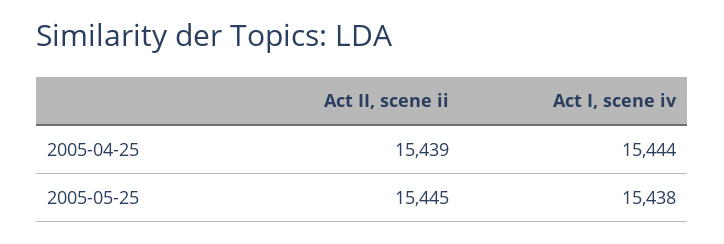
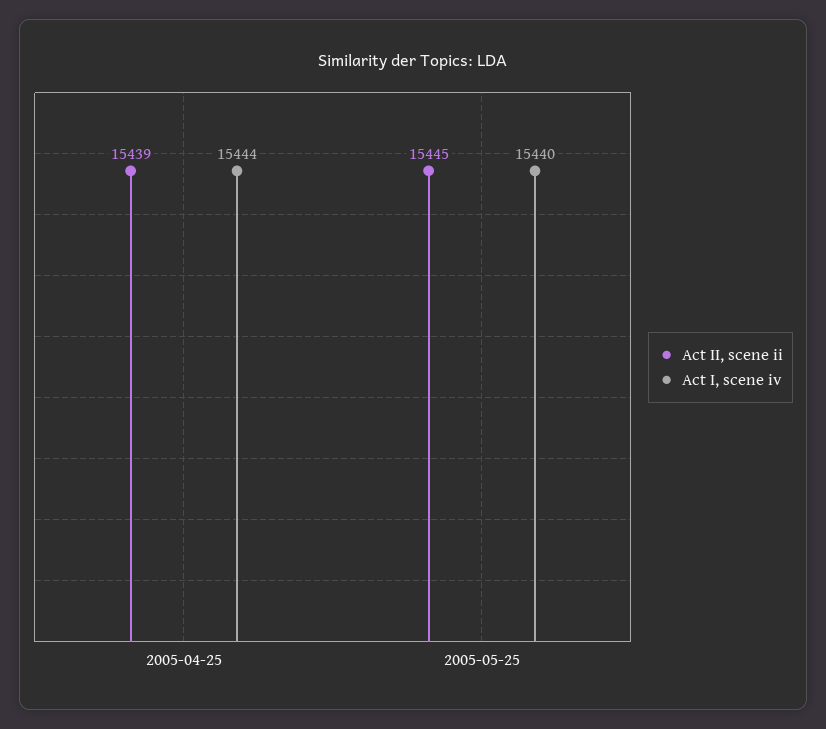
Act I, scene iv, 2005-05-25: 15438 -> 15440

